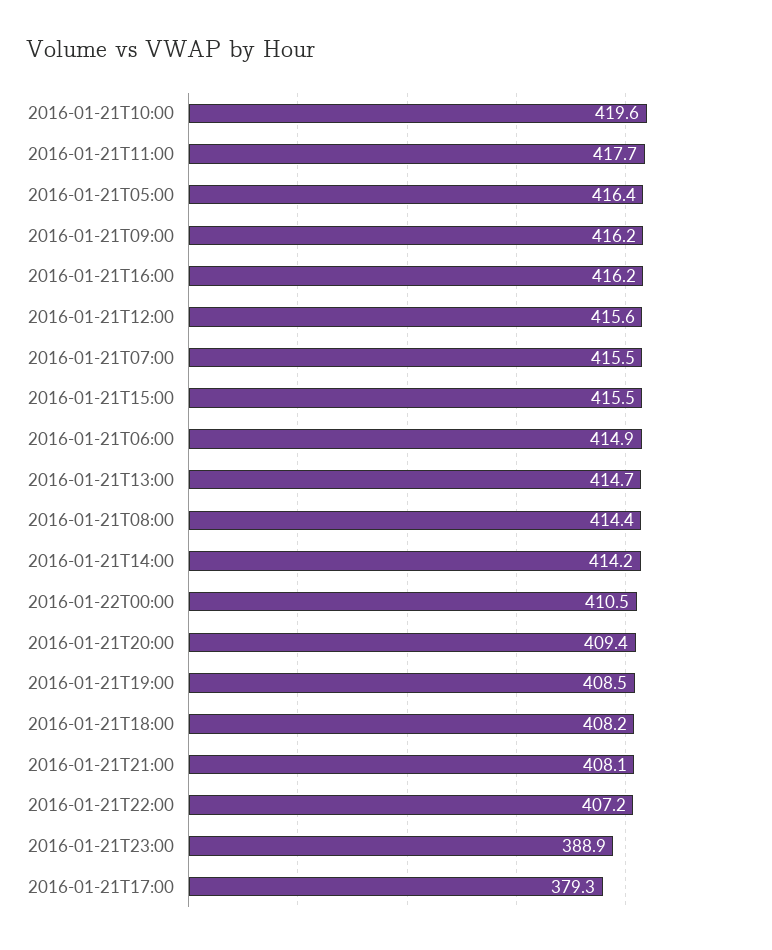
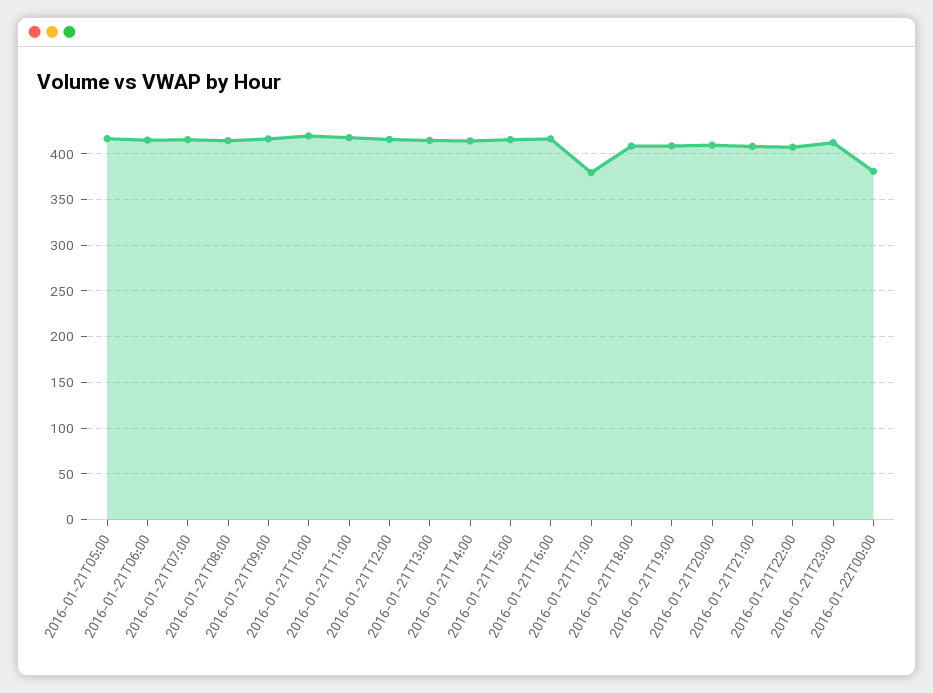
2016-01-22T00:00: 410.5 -> 380
2016-01-21T23:00: 388.9 -> 410

